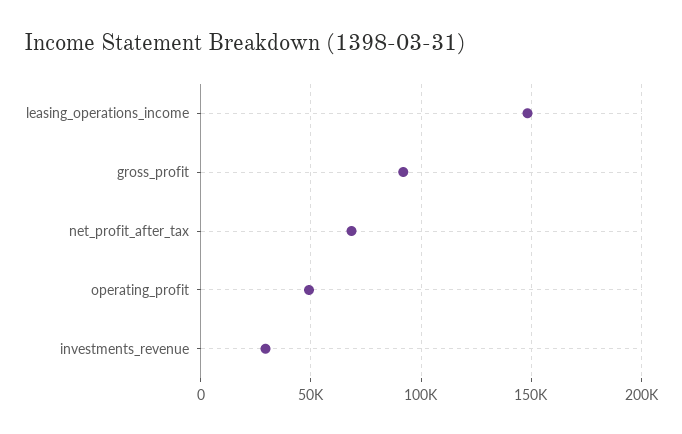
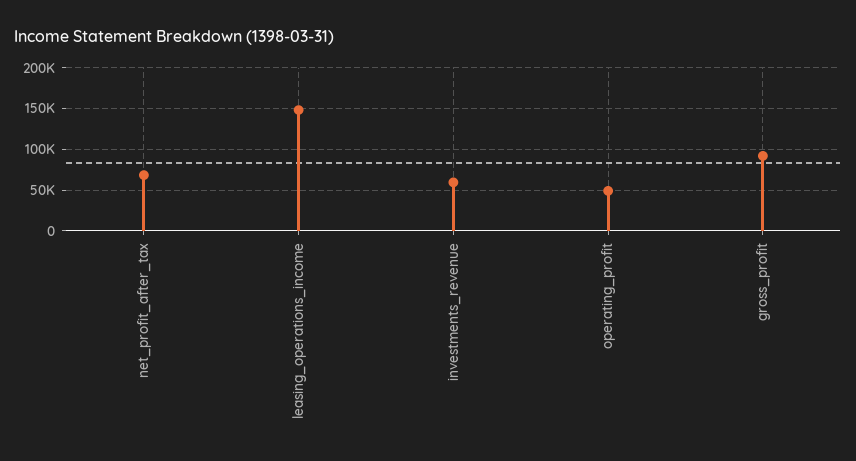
investments_revenue: 30000 -> 60000

